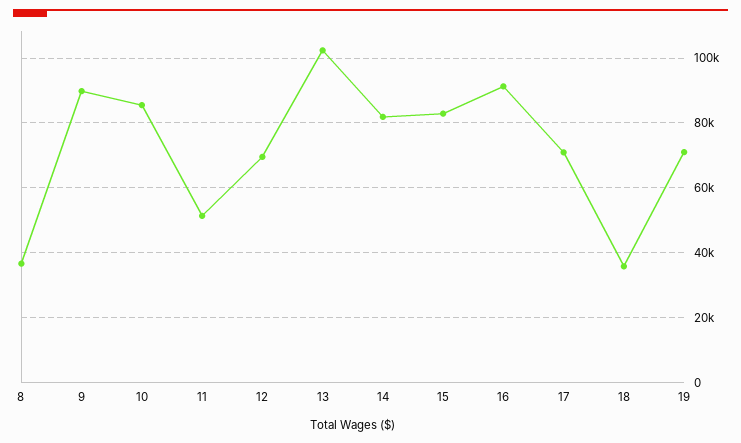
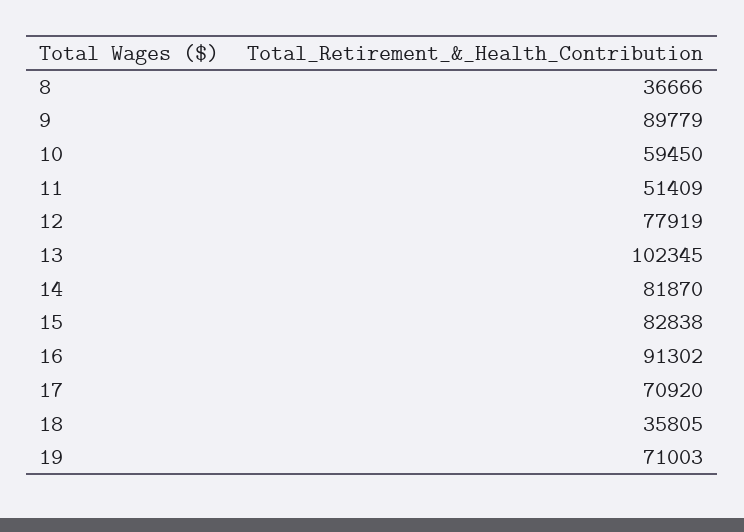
10: 86000 -> 59450
12: 70000 -> 77919

